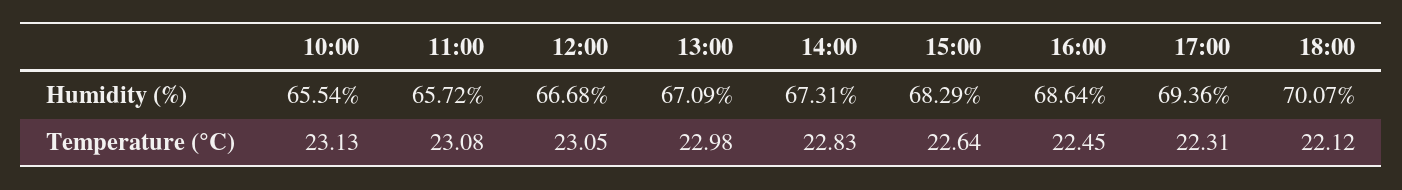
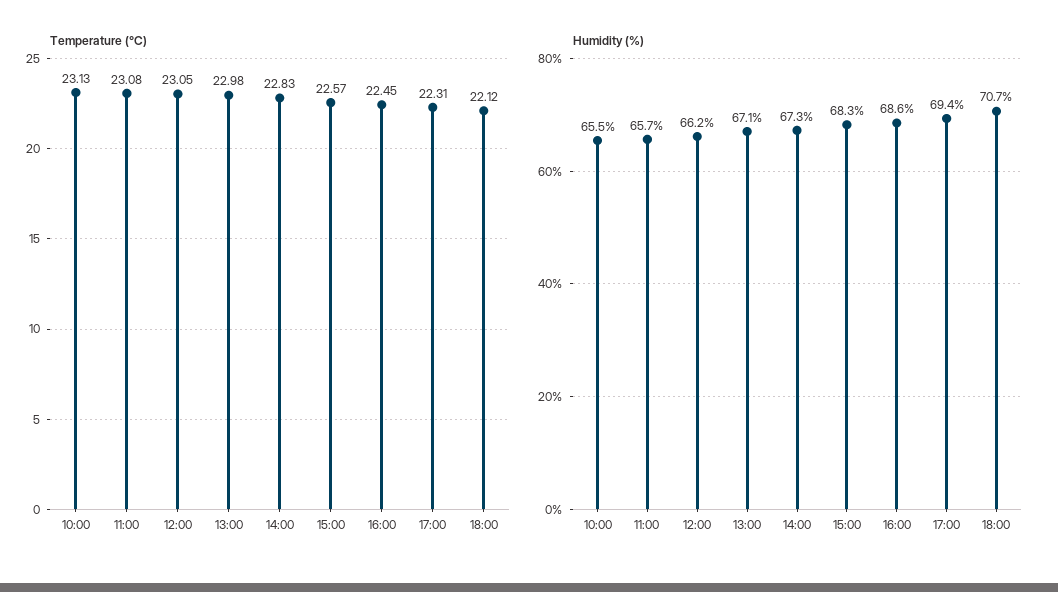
Humidity (%), 12:00: 66.68 -> 66.2
Humidity (%), 18:00: 70.07 -> 70.7
Temperature (°C), 15:00: 22.64 -> 22.57

